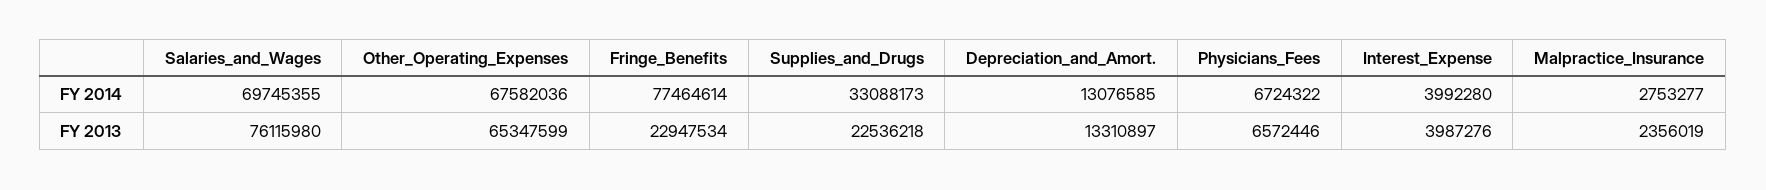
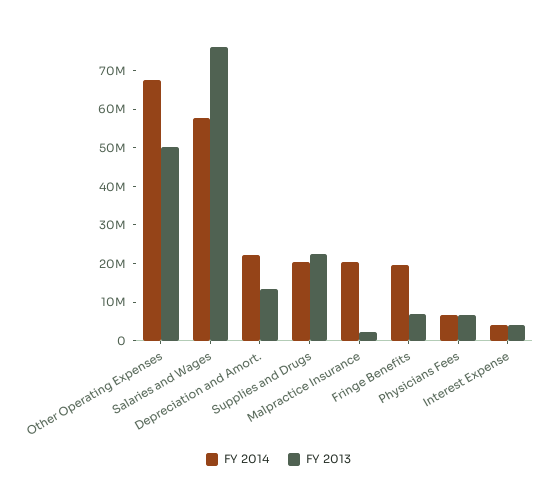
FY 2014, Salaries_and_Wages: 69745355 -> 57500000
FY 2014, Fringe_Benefits: 77464614 -> 20000000
FY 2014, Supplies_and_Drugs: 33088173 -> 20000000
FY 2014, Depreciation_and_Amort.: 13076585 -> 22500000
FY 2014, Malpractice_Insurance: 2753277 -> 20000000
FY 2013, Other_Operating_Expenses: 65347599 -> 50000000
FY 2013, Fringe_Benefits: 22947534 -> 7500000

